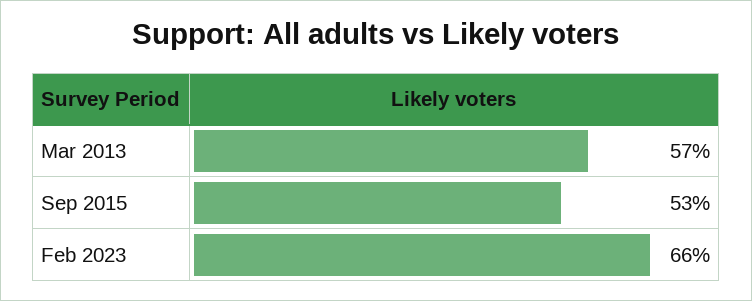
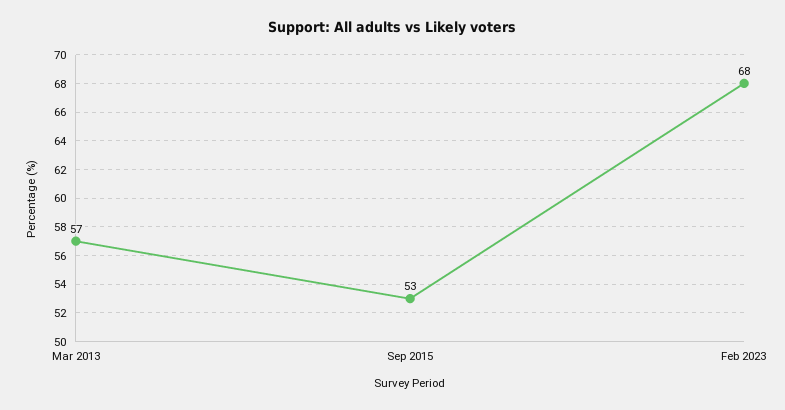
Feb 2023: 66 -> 68

